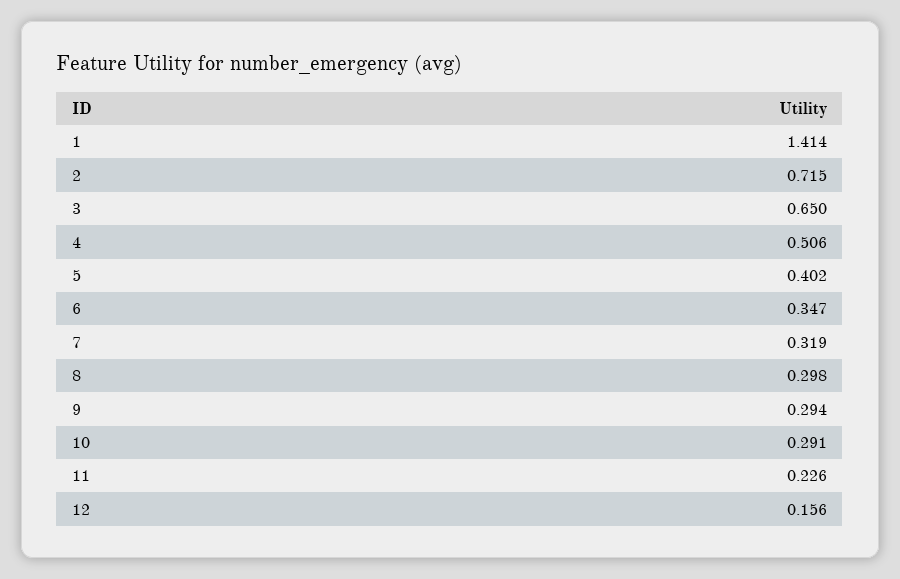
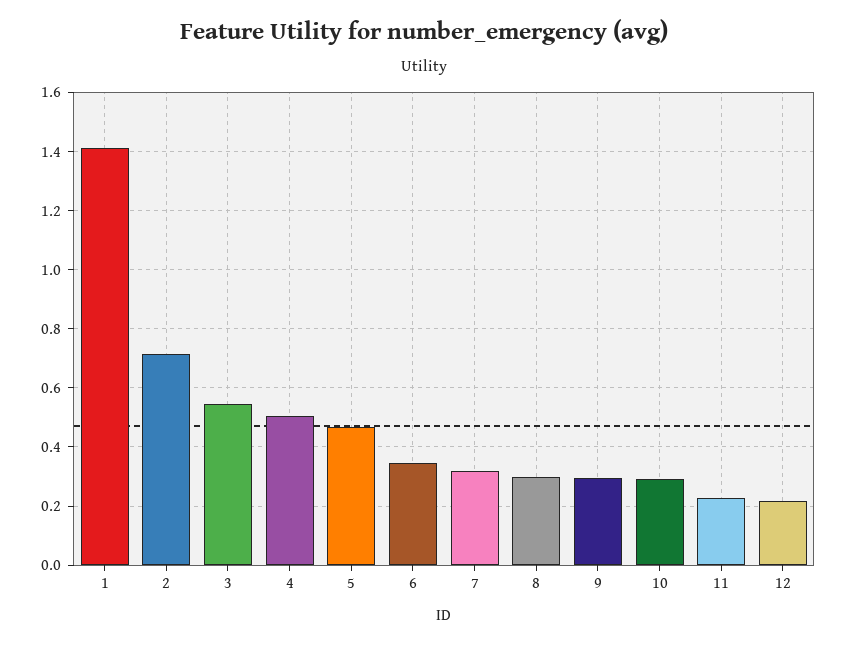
3: 0.65 -> 0.55
5: 0.402 -> 0.475
12: 0.156 -> 0.225

